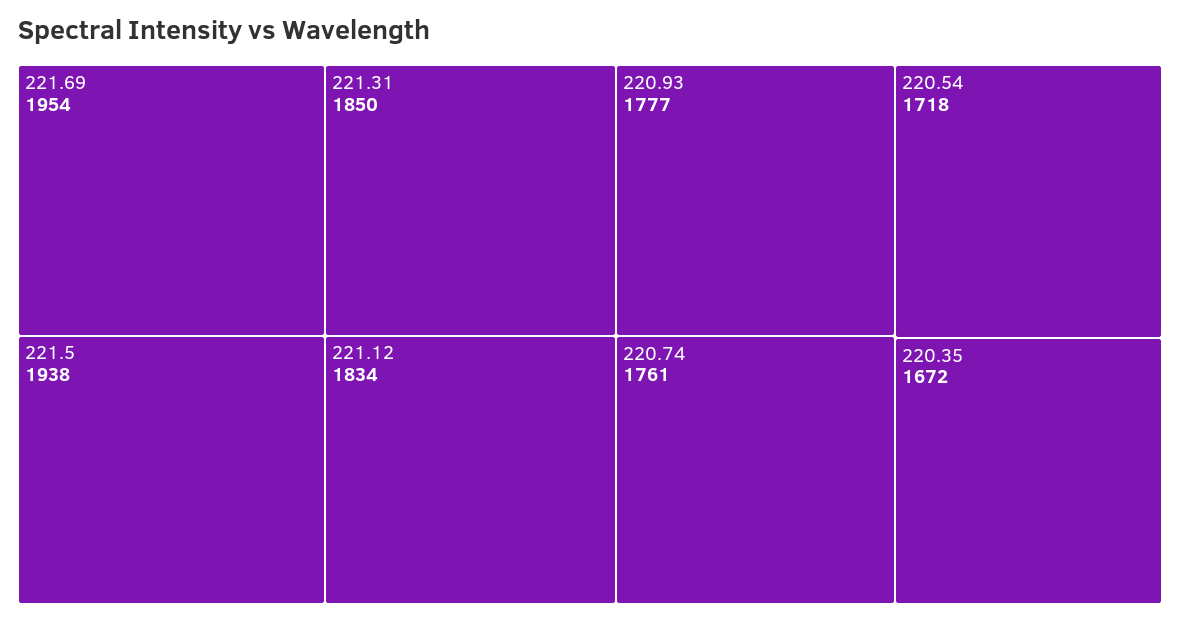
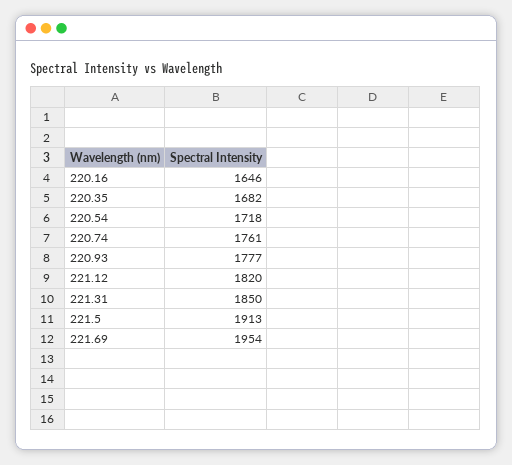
221.5: 1938 -> 1913
221.12: 1834 -> 1820
220.35: 1672 -> 1682
220.16: none -> 1646

